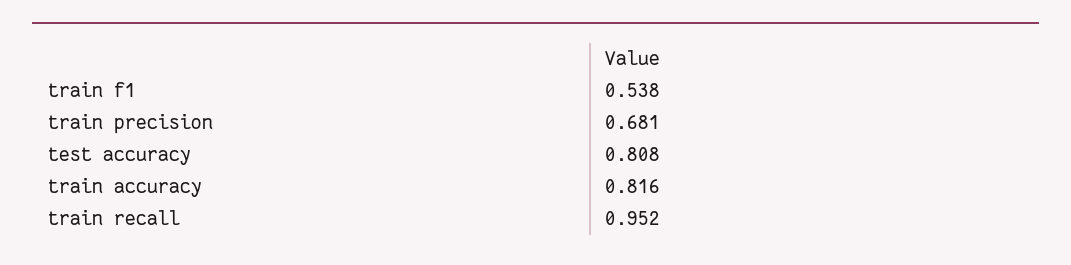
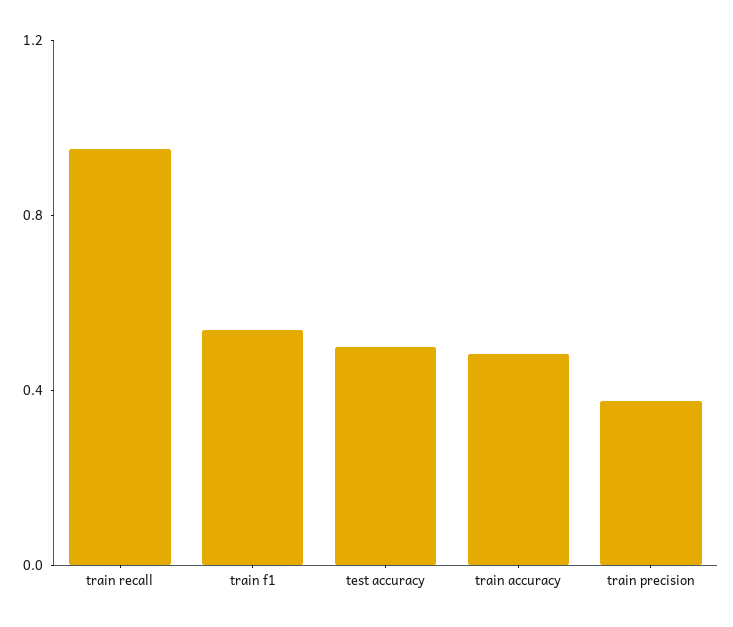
train precision: 0.681 -> 0.4
test accuracy: 0.808 -> 0.5
train accuracy: 0.816 -> 0.5

